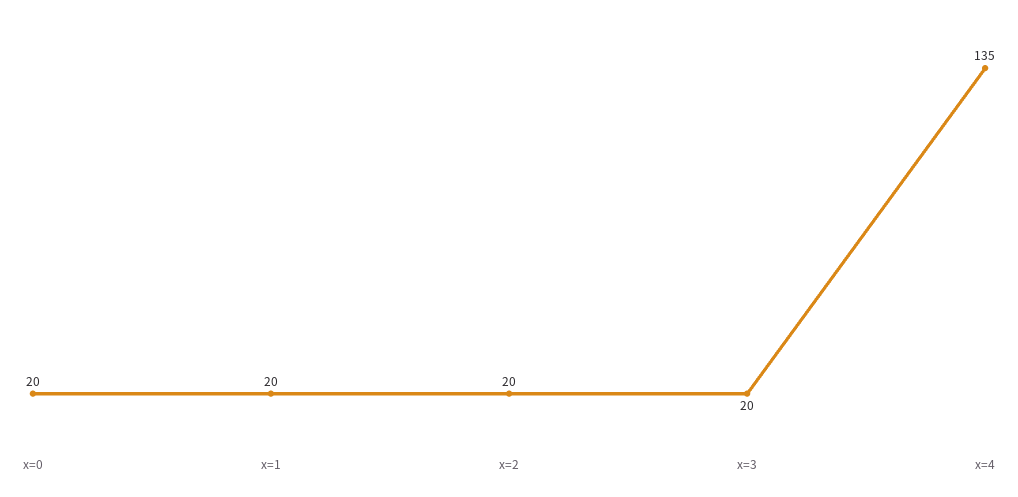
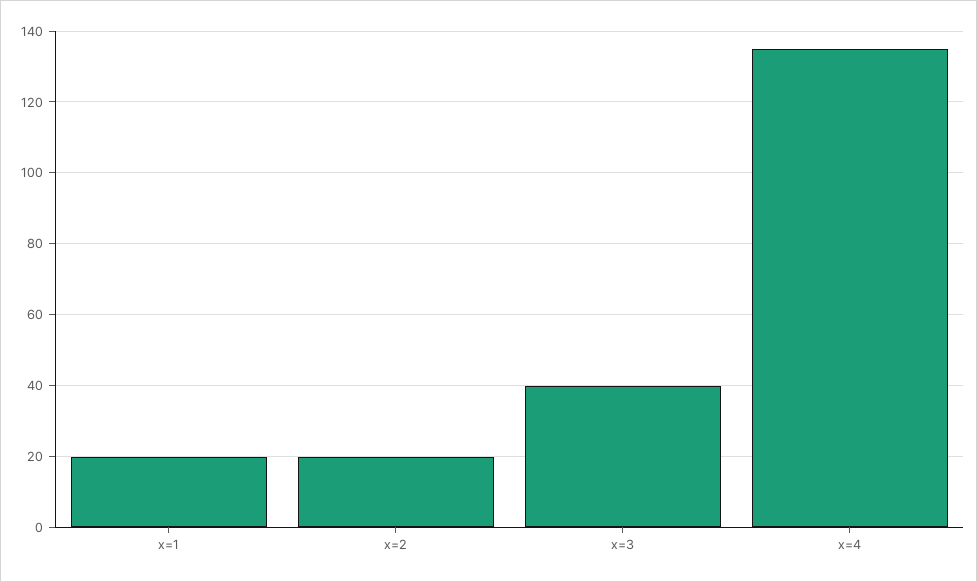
x=0: 20 -> none
x=3: 20 -> 40

